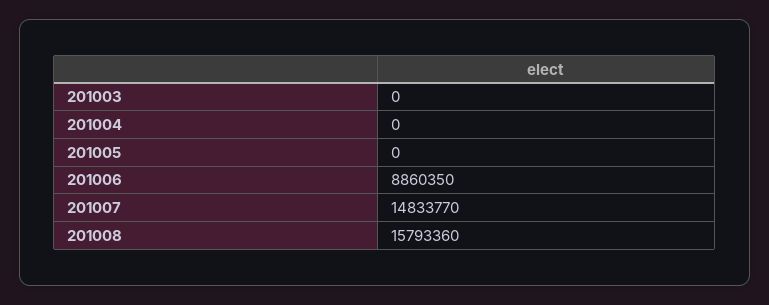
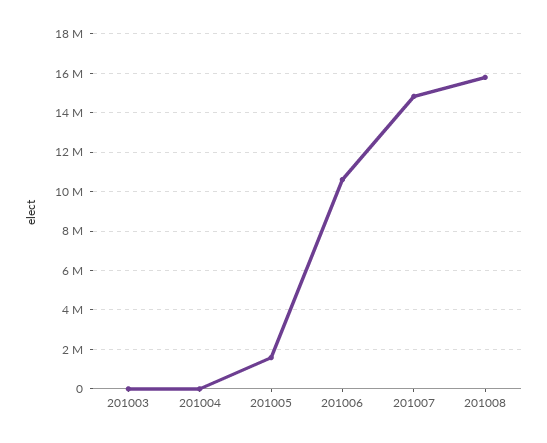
201005: 0 -> 1500000
201006: 8860350 -> 10500000

